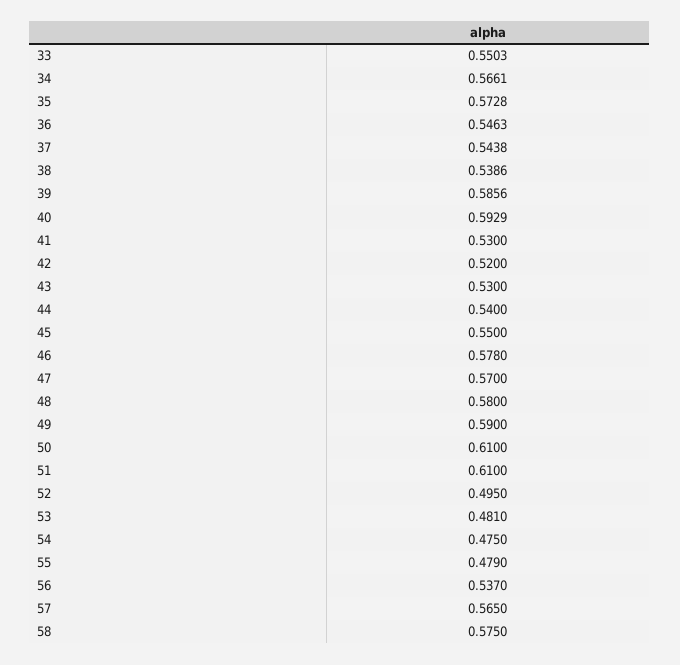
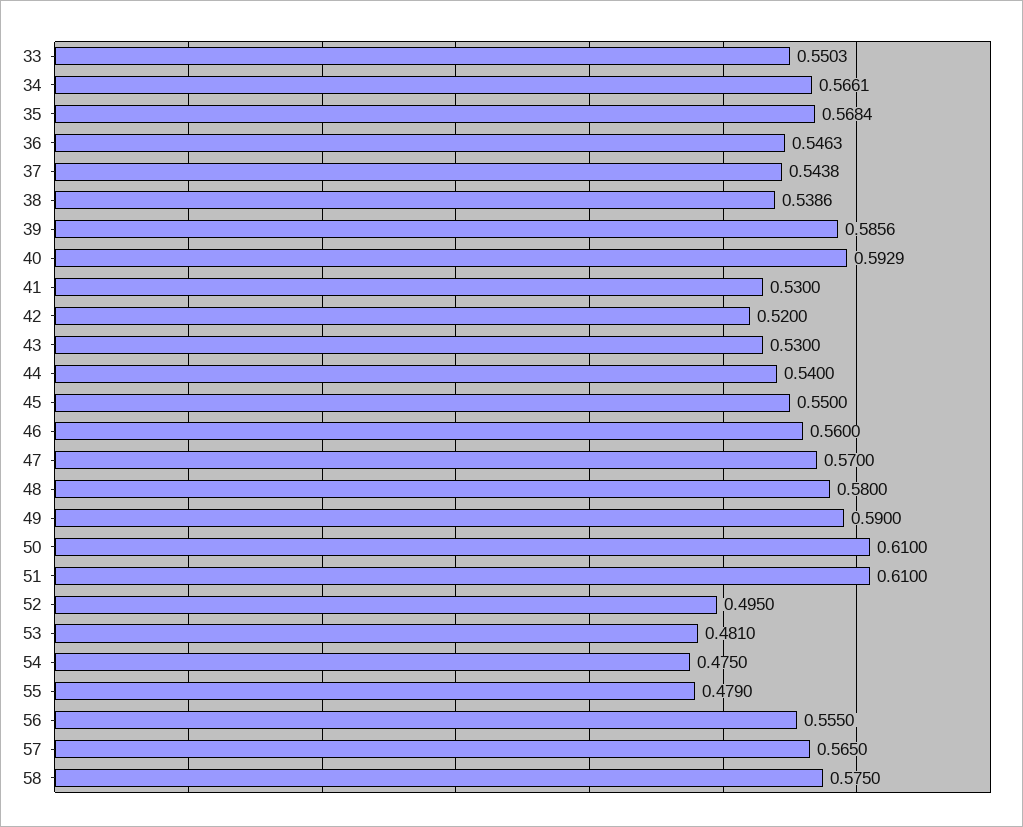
35: 0.5728 -> 0.5684
46: 0.578 -> 0.56
56: 0.537 -> 0.555

